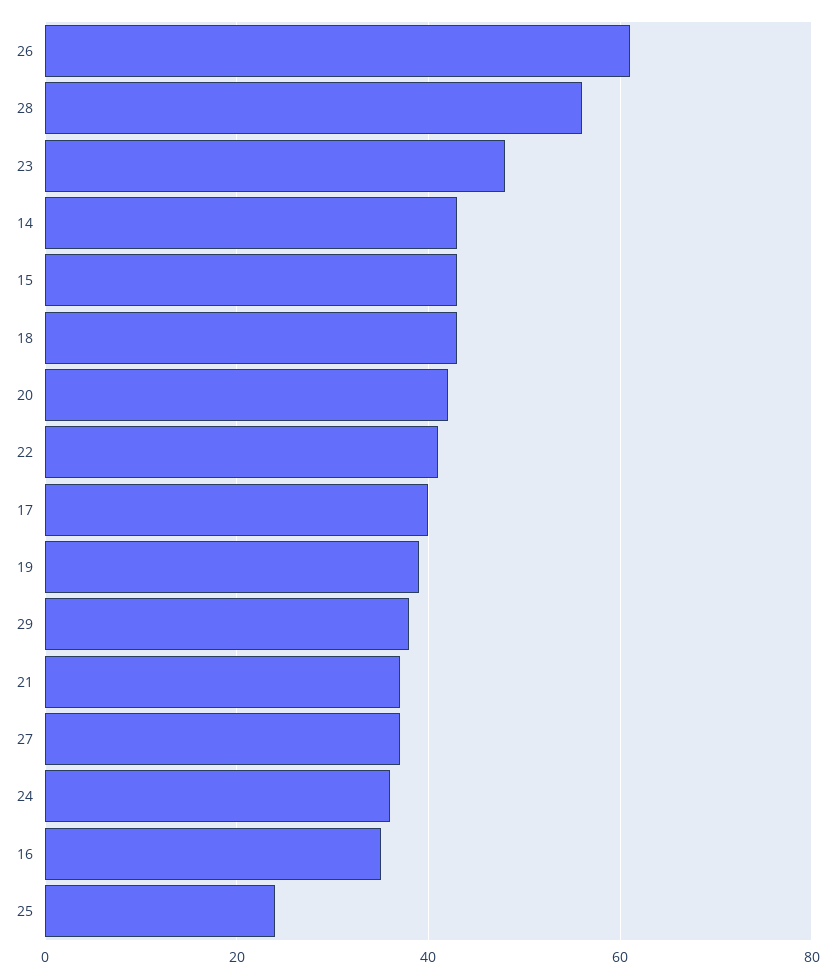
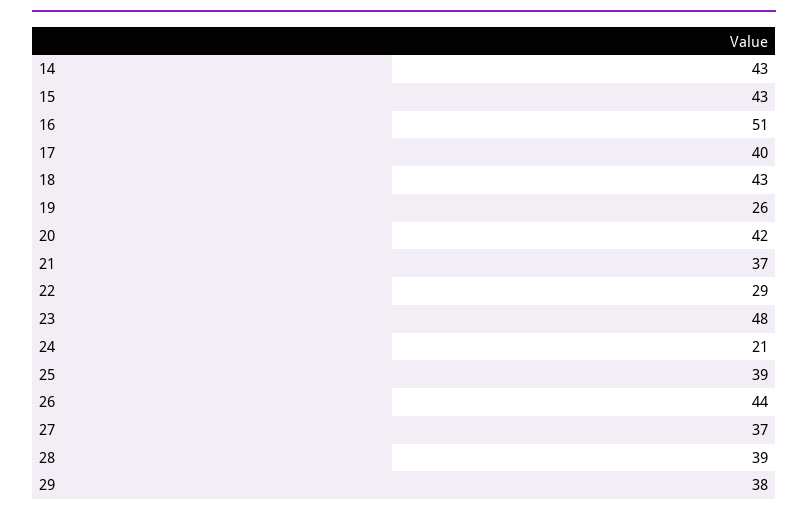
26: 60 -> 44
28: 55 -> 39
22: 40 -> 29
19: 40 -> 26
24: 35 -> 21
16: 35 -> 51
25: 25 -> 39

